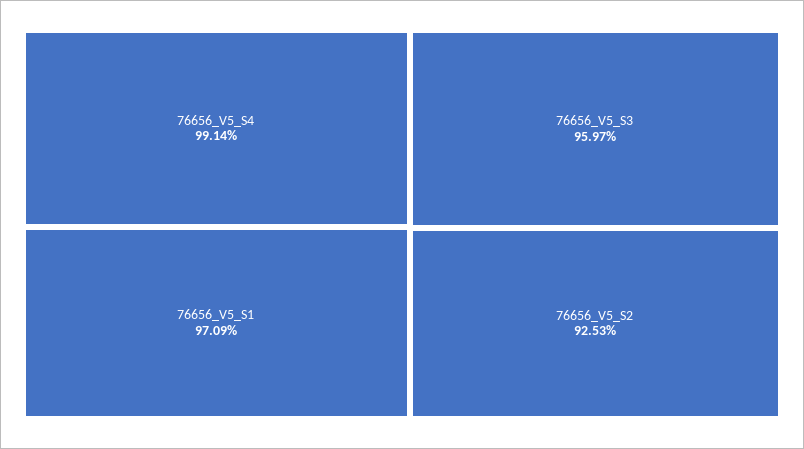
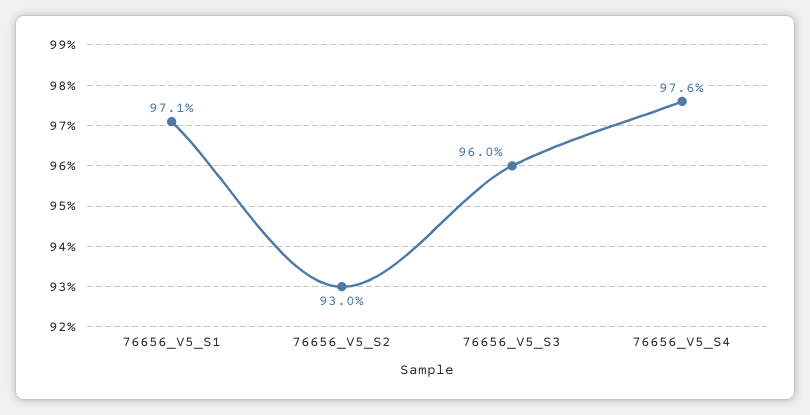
76656_V5_S4: 99.14 -> 97.6
76656_V5_S2: 92.53 -> 93

